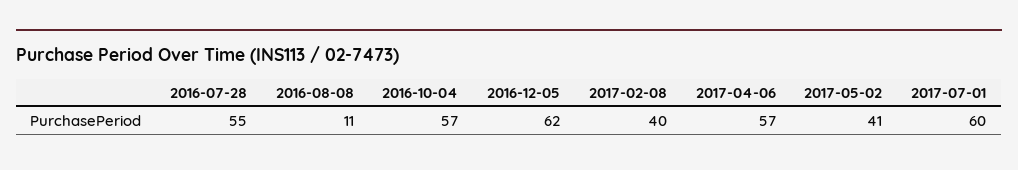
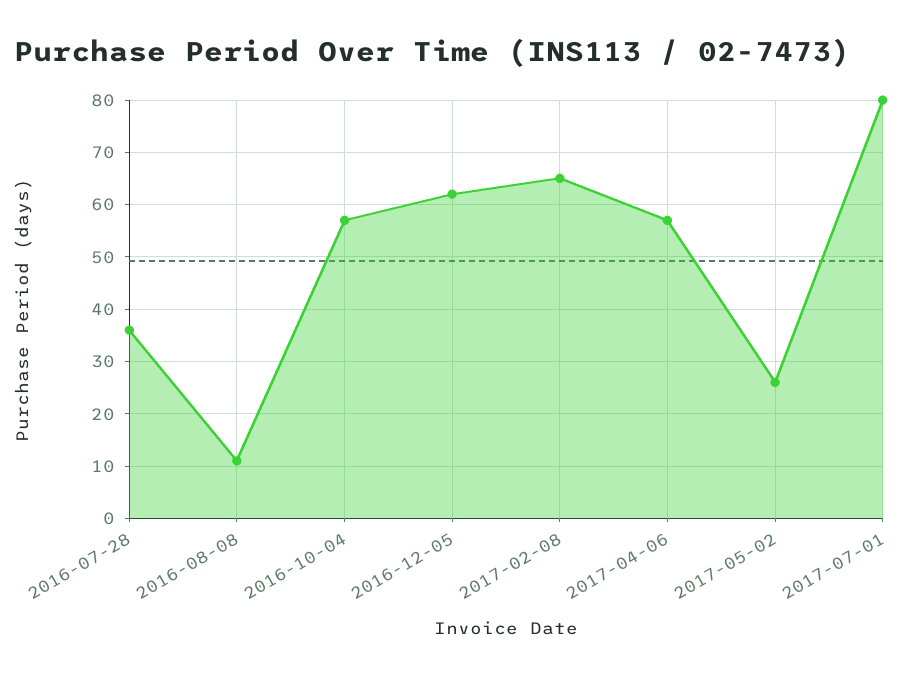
2016-07-28: 55 -> 35
2017-02-08: 40 -> 65
2017-05-02: 41 -> 25
2017-07-01: 60 -> 80

